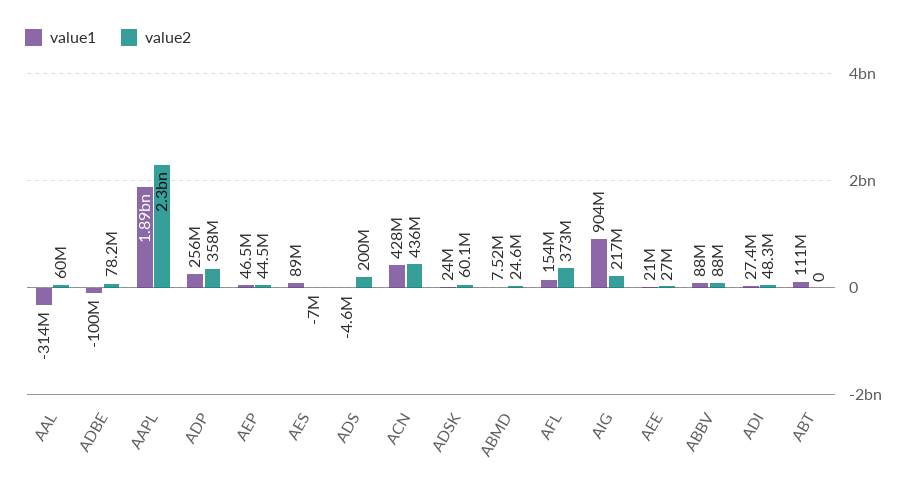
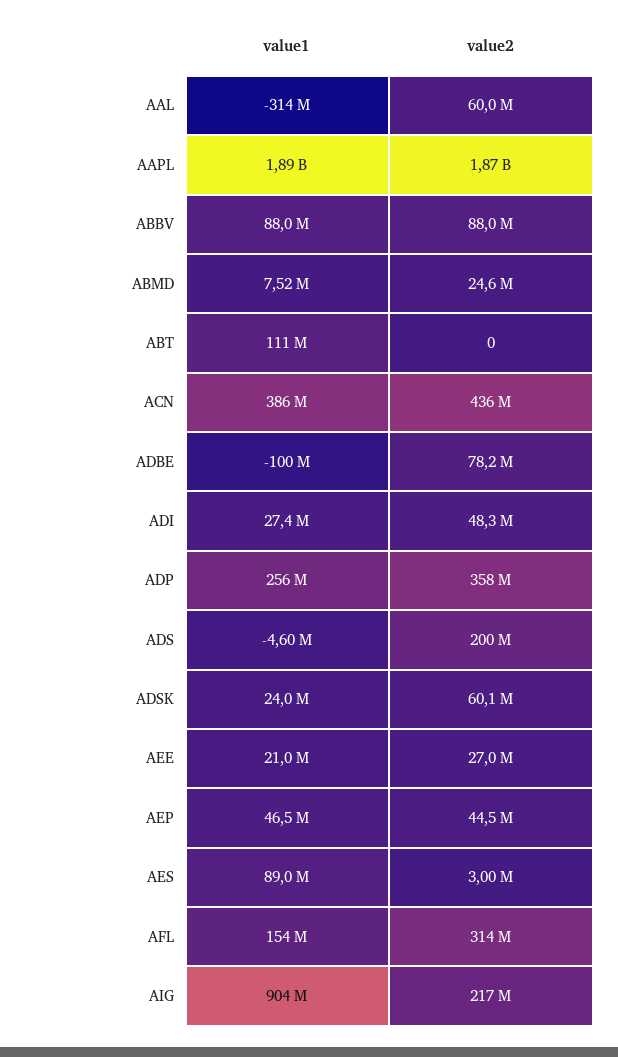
value2, AAPL: 2300000000 -> 1870000000
value2, AES: -7000000 -> 3000000
value1, ACN: 428000000 -> 386000000
value2, AFL: 373000000 -> 314000000

